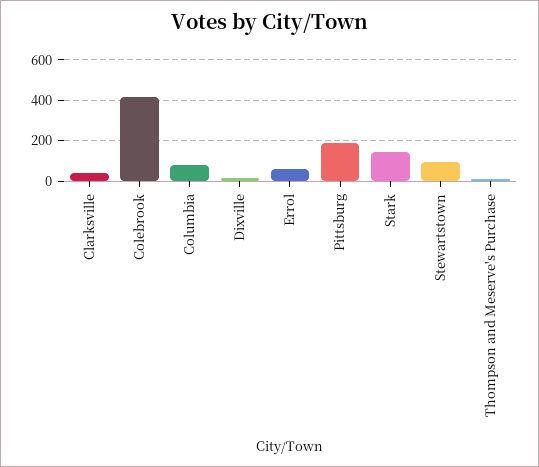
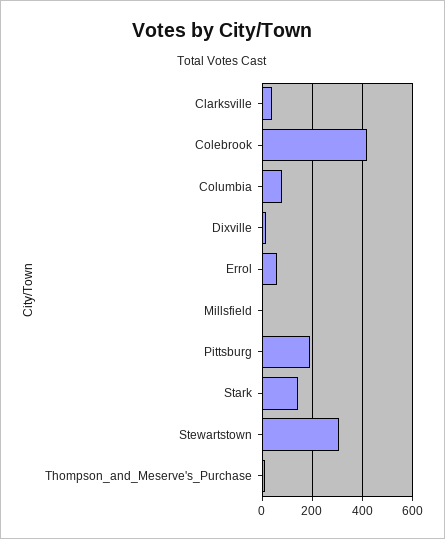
Stewartstown: 100 -> 300
Millsfield: none -> 0

